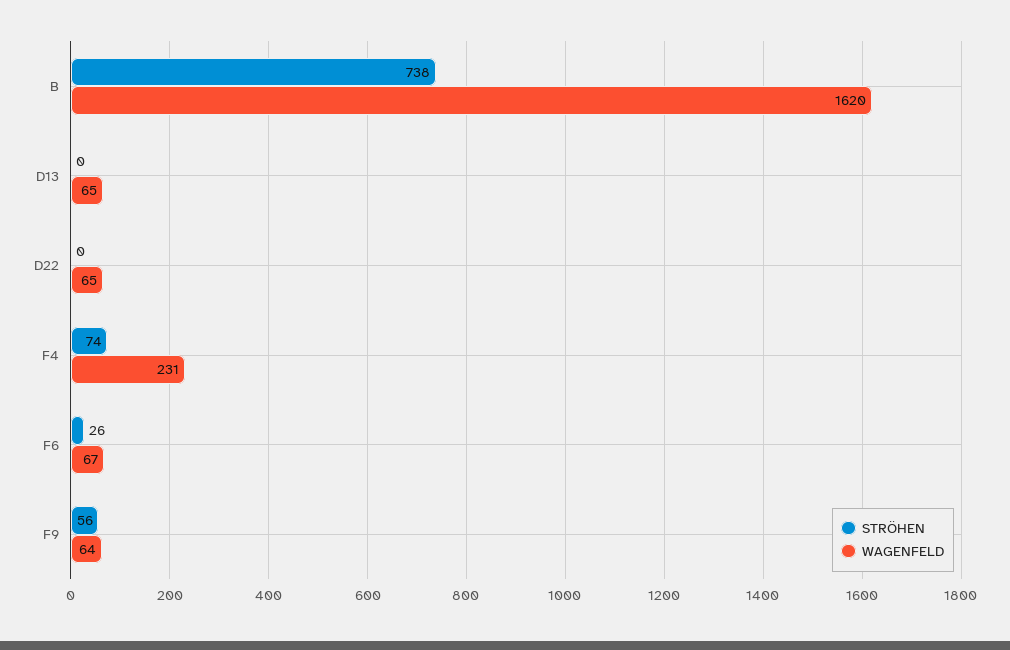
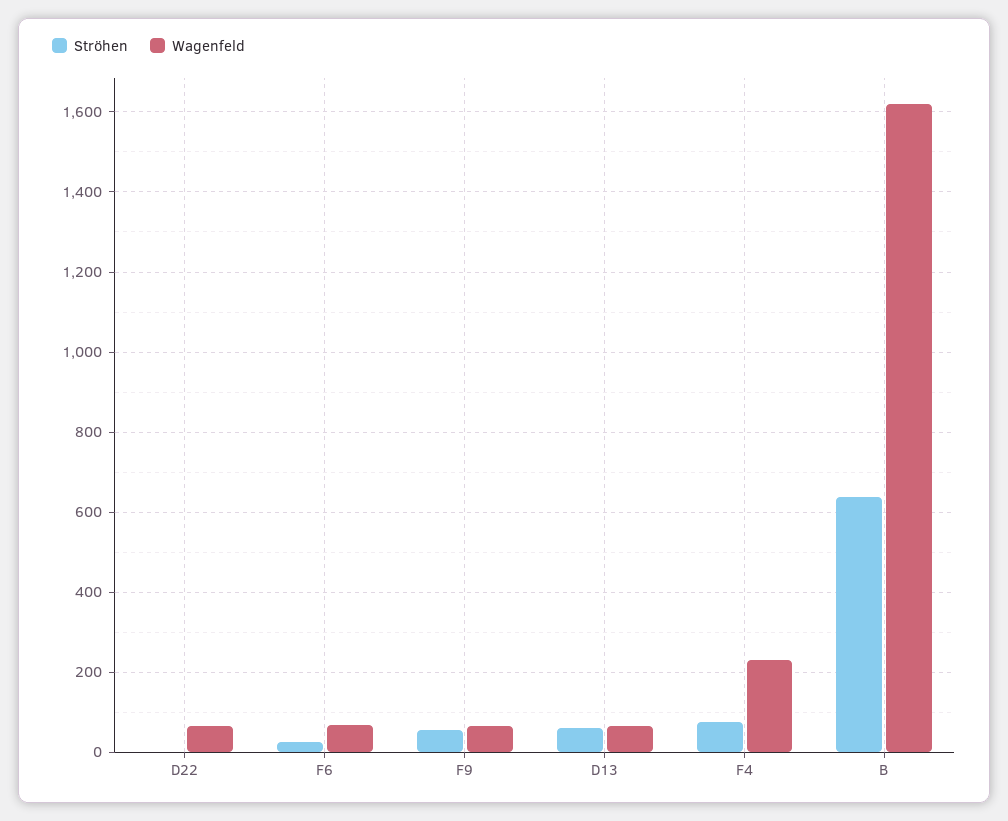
STRÖHEN, B: 738 -> 640
STRÖHEN, D13: 0 -> 60

